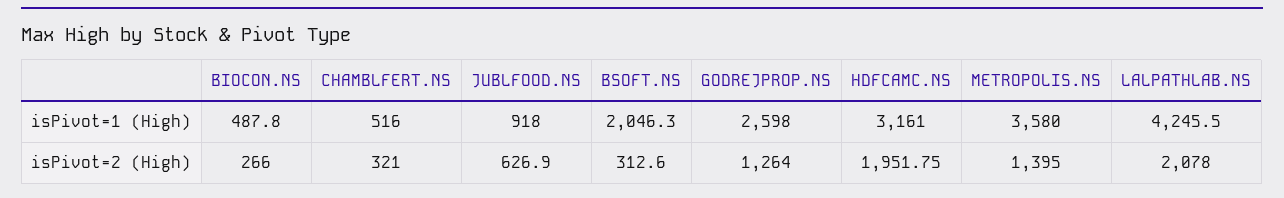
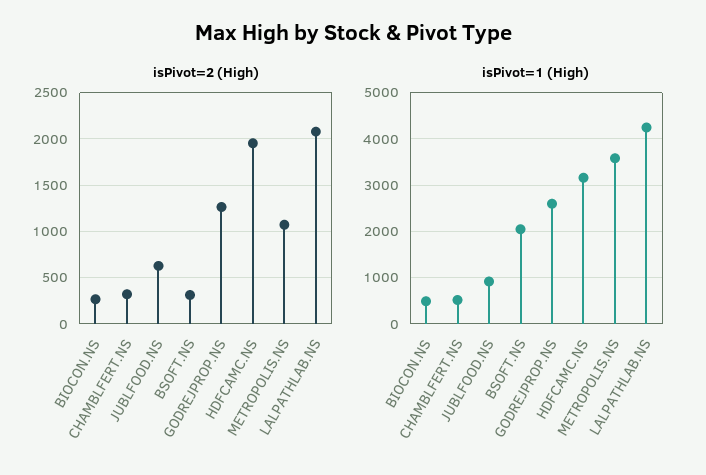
isPivot=2 (High), METROPOLIS.NS: 1395 -> 1100

